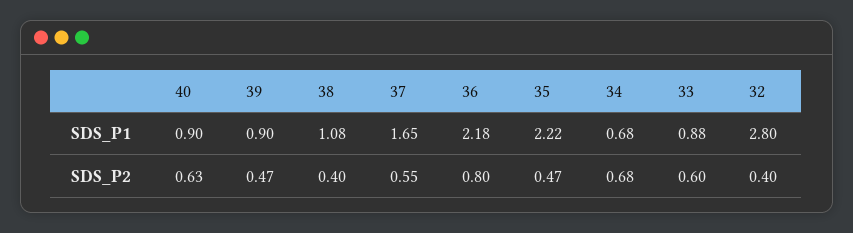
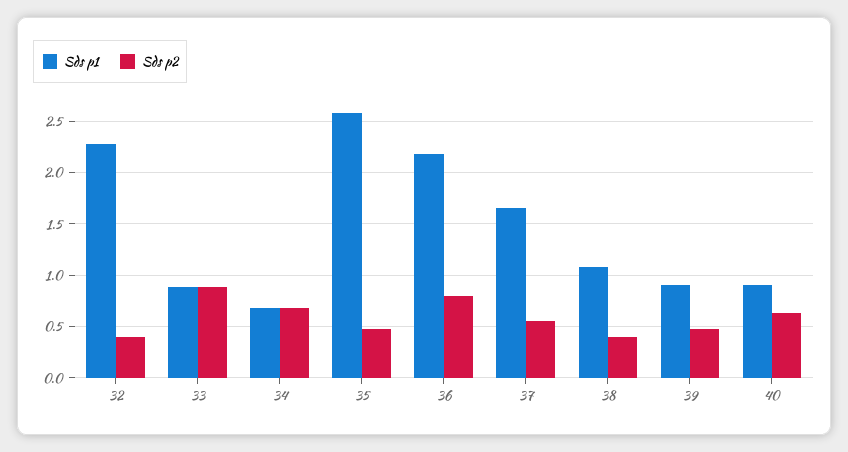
SDS_P1, 35: 2.22 -> 2.6
SDS_P1, 32: 2.8 -> 2.3
SDS_P2, 33: 0.6 -> 0.9

